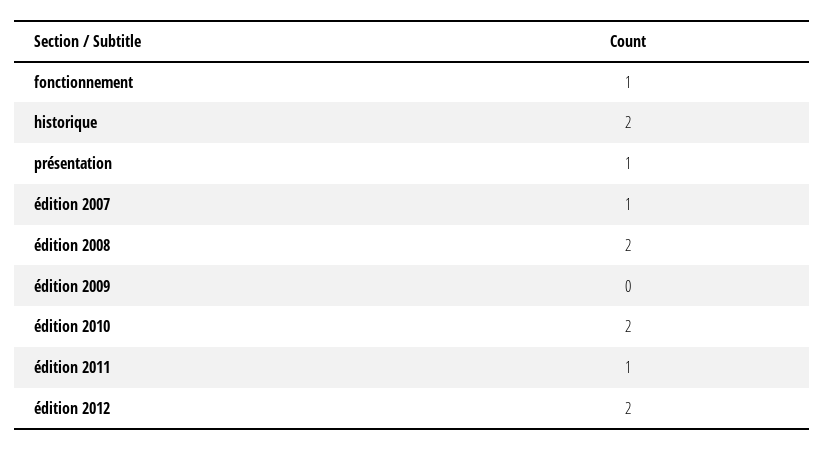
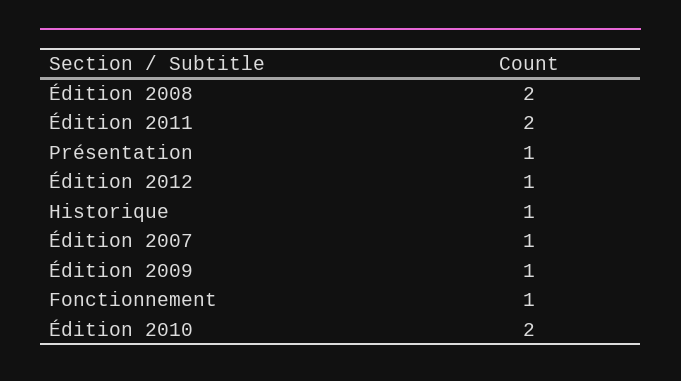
historique: 2 -> 1
édition 2009: 0 -> 1
édition 2011: 1 -> 2
édition 2012: 2 -> 1

